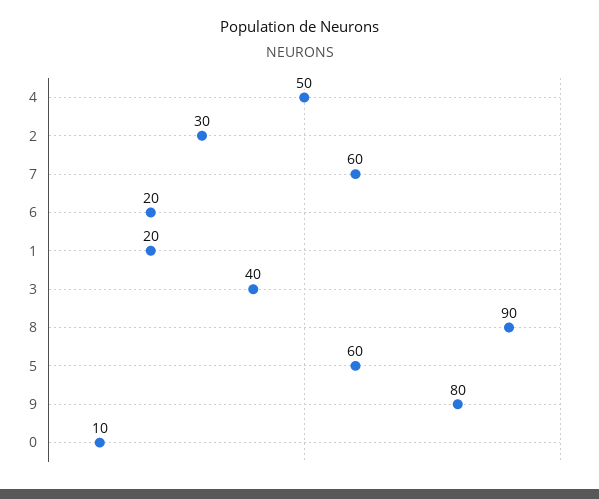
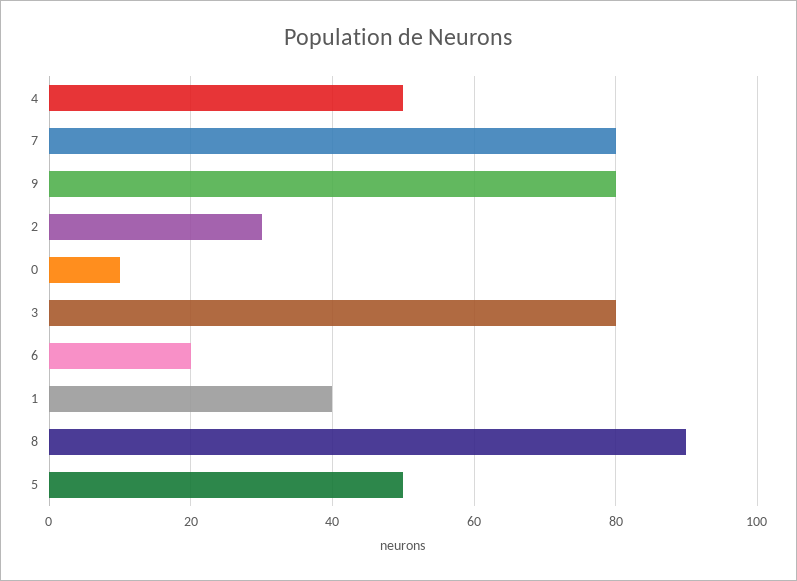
7: 60 -> 80
1: 20 -> 40
3: 40 -> 80
5: 60 -> 50

